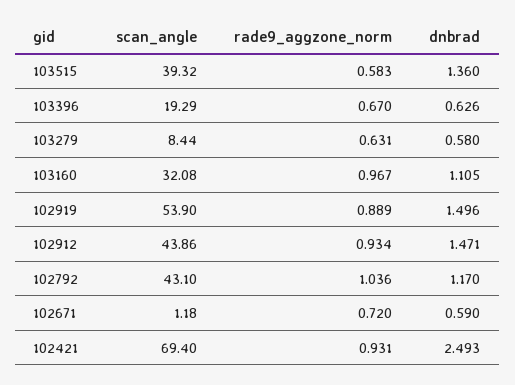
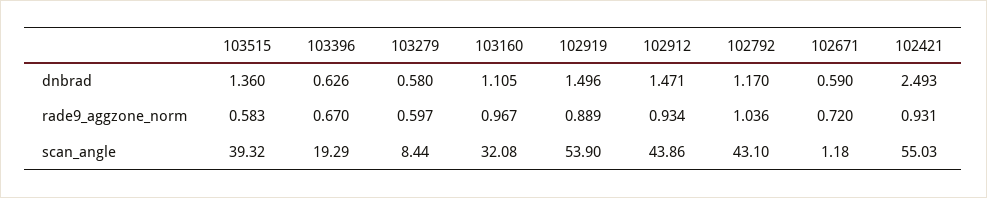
rade9_aggzone_norm, 103279: 0.631 -> 0.597
scan_angle, 102421: 69.4 -> 55.03

